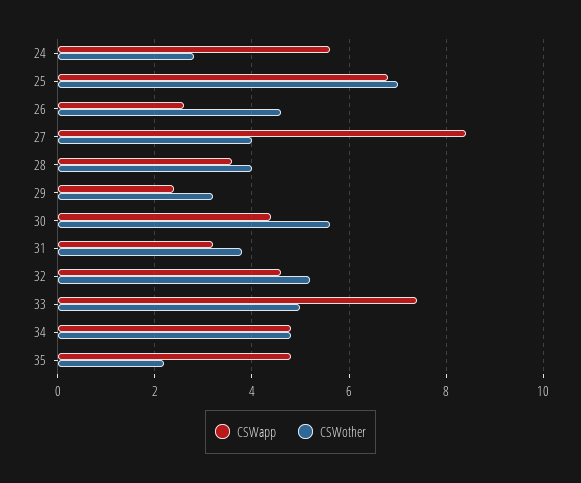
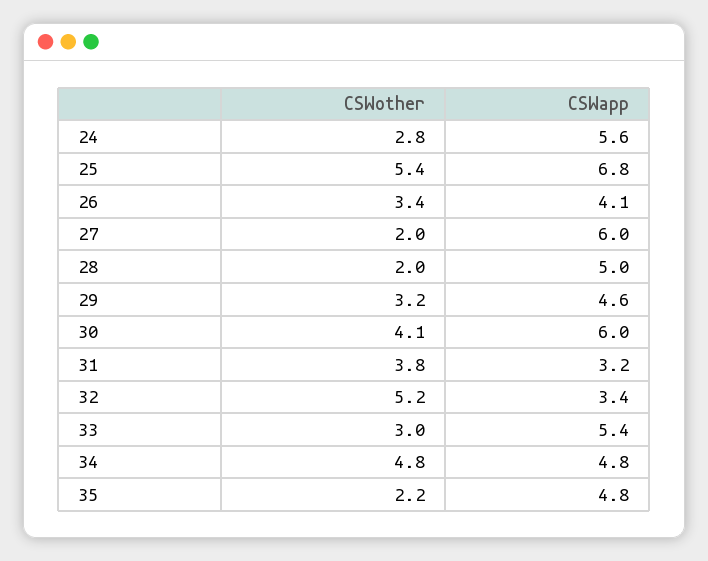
CSWother, 25: 7 -> 5.4
CSWapp, 26: 2.5 -> 4.1
CSWother, 26: 4.5 -> 3.4
CSWapp, 27: 8.5 -> 6
CSWother, 27: 4 -> 2
CSWapp, 28: 3.5 -> 5
CSWother, 28: 4 -> 2
CSWapp, 29: 2.5 -> 4.6
CSWapp, 30: 4.5 -> 6
CSWother, 30: 5.5 -> 4.1
CSWapp, 32: 4.5 -> 3.4
CSWapp, 33: 7.5 -> 5.4
CSWother, 33: 5 -> 3

